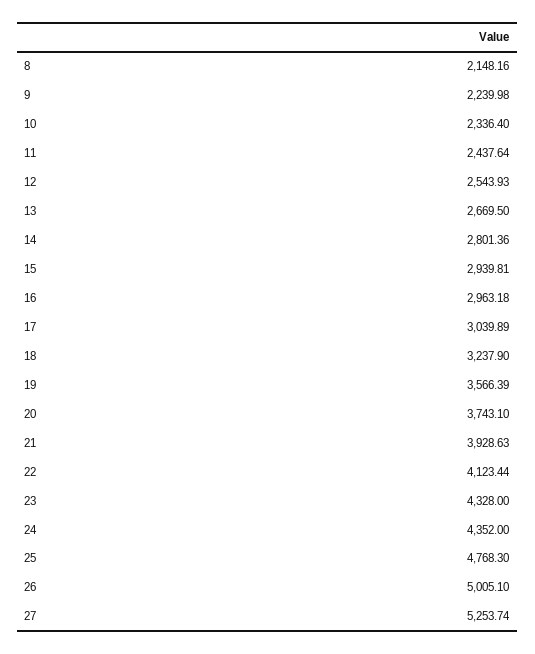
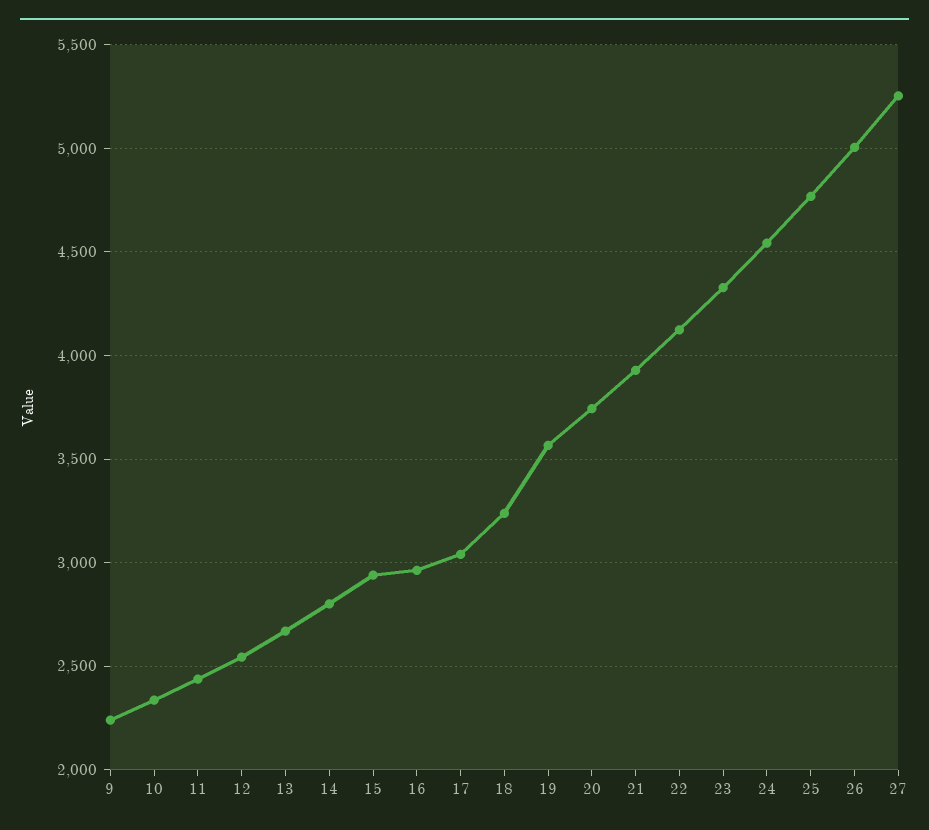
8: 2148.16 -> none
24: 4352 -> 4550

